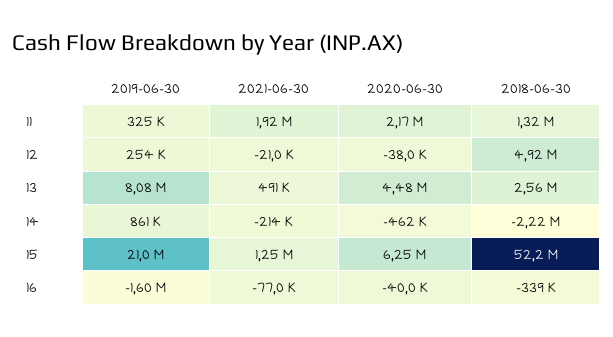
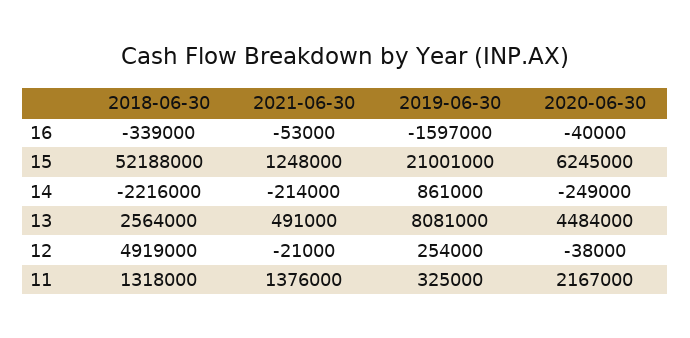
2021-06-30, 11: 1920000 -> 1376000
2020-06-30, 14: -462000 -> -249000
2021-06-30, 16: -77000 -> -53000

